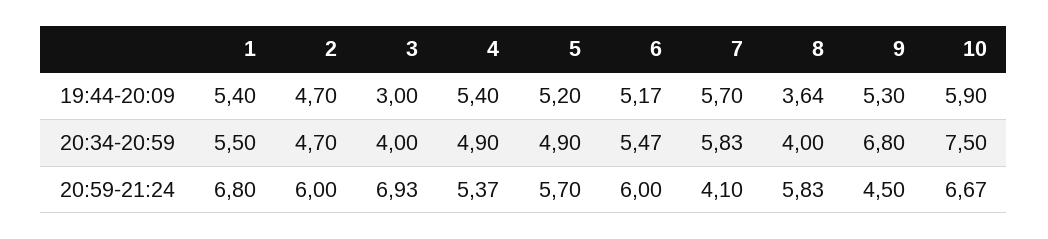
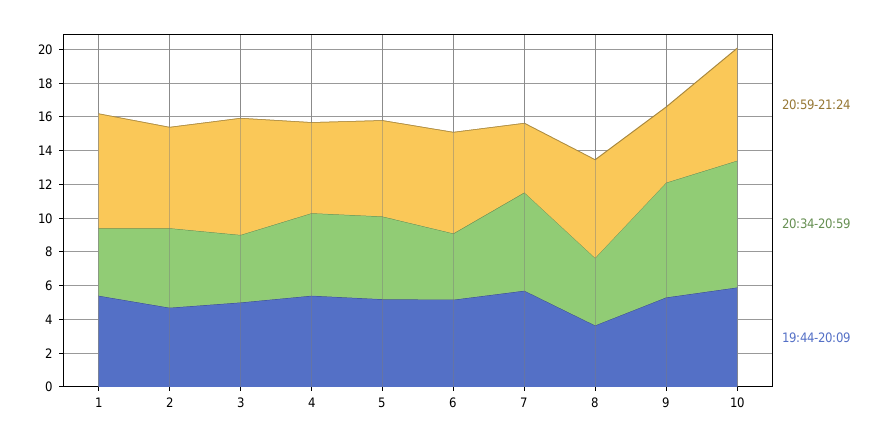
19:44-20:09, 3: 3 -> 5
20:34-20:59, 1: 5.5 -> 4
20:34-20:59, 6: 5.47 -> 4

